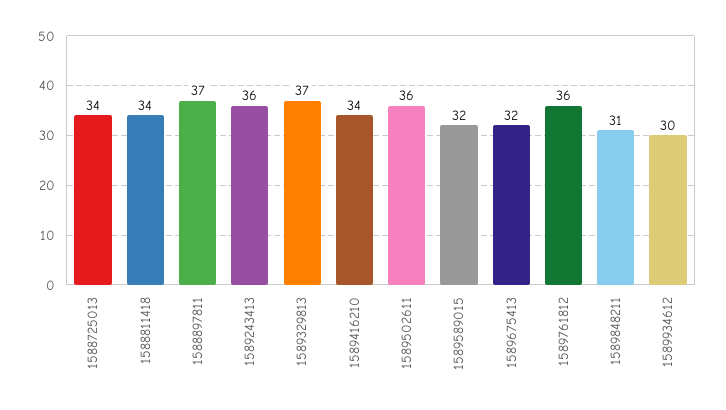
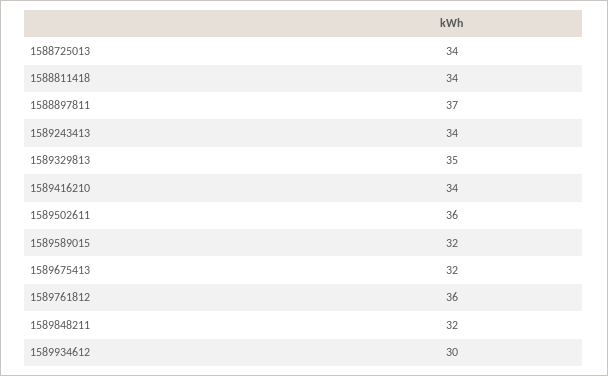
1589243413: 36 -> 34
1589329813: 37 -> 35
1589848211: 31 -> 32

